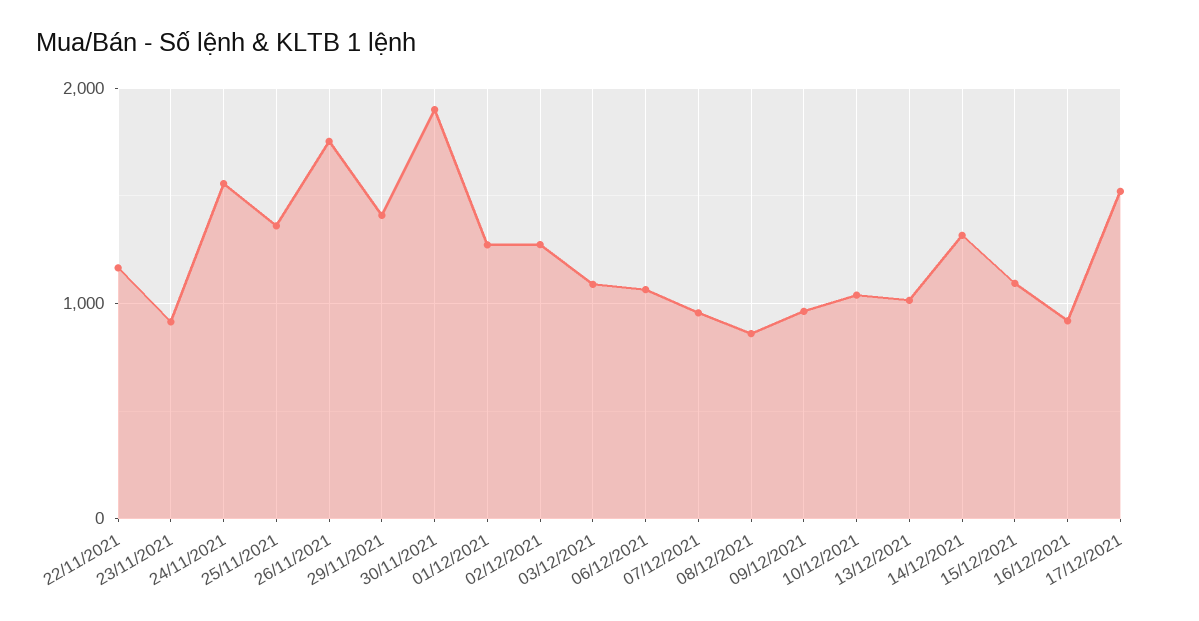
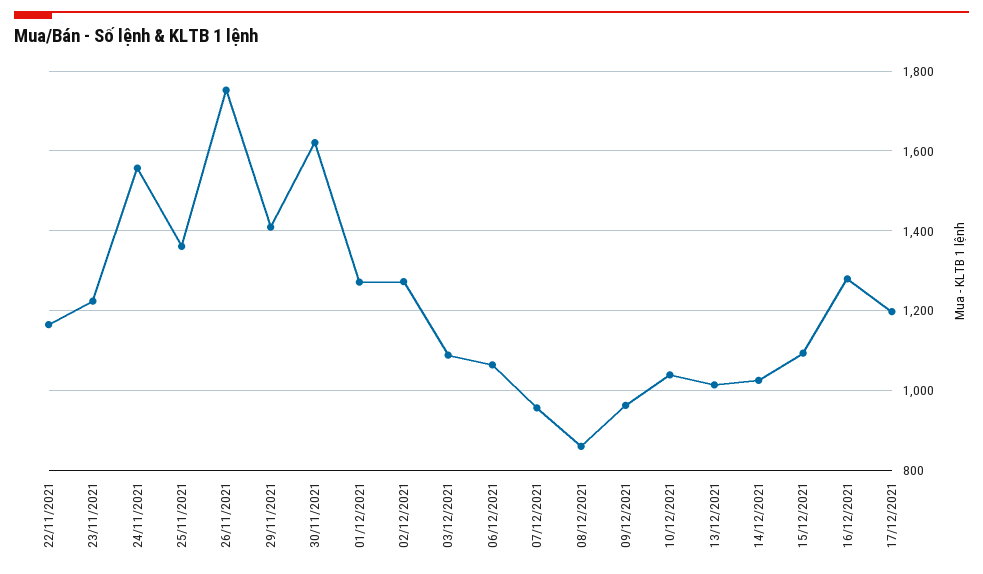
23/11/2021: 900 -> 1220
30/11/2021: 1900 -> 1620
14/12/2021: 1300 -> 1020
16/12/2021: 900 -> 1280
17/12/2021: 1500 -> 1200

